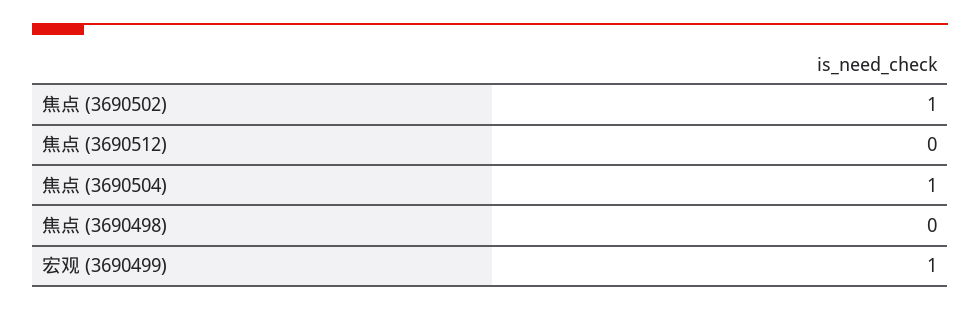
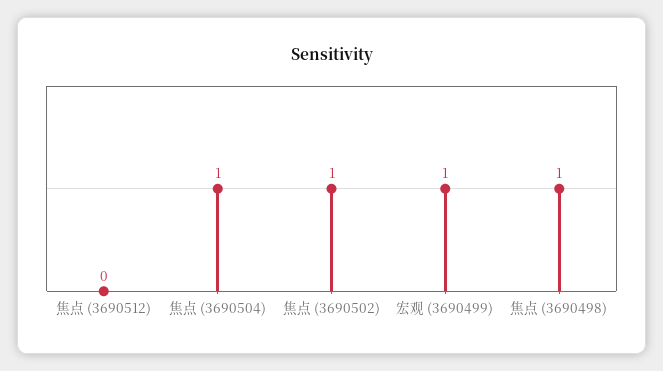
焦点 (3690498): 0 -> 1

